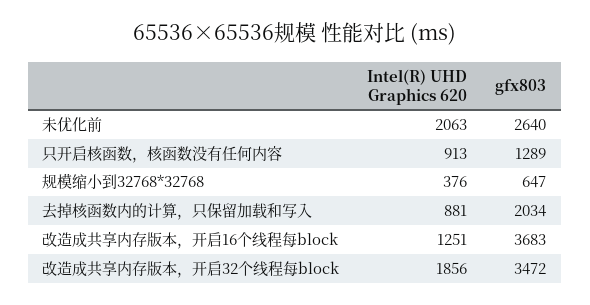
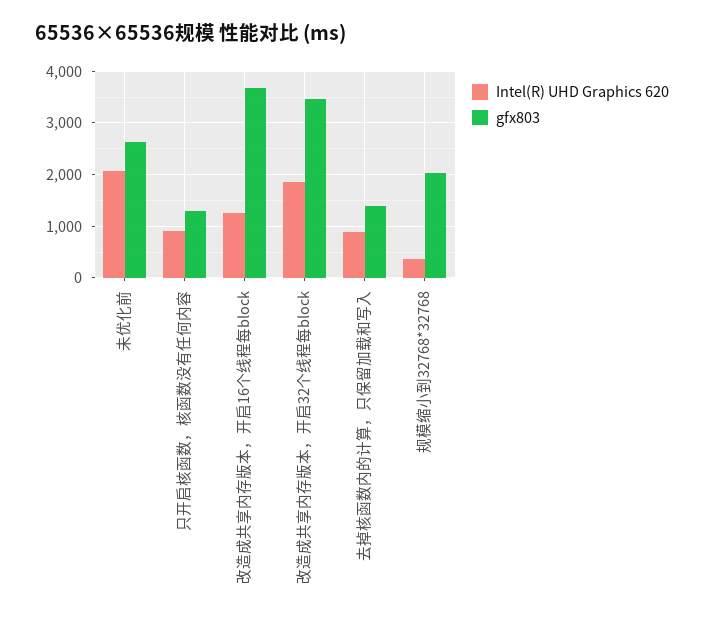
gfx803, 规模缩小到32768*32768: 647 -> 2000
gfx803, 去掉核函数内的计算，只保留加载和写入: 2034 -> 1400

